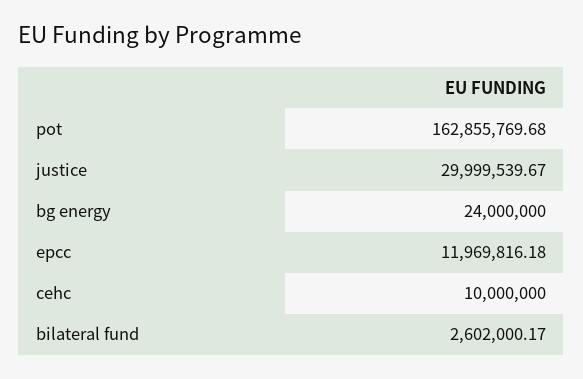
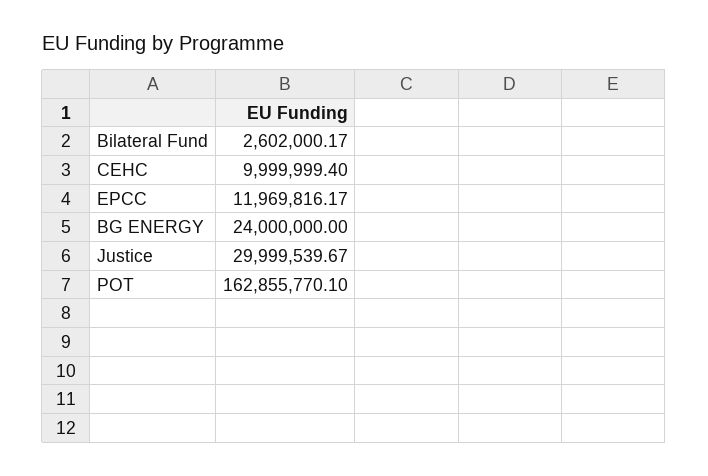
pot: 162855769.68 -> 162855770.1
epcc: 11969816.18 -> 11969816.17
cehc: 10000000 -> 9999999.4

